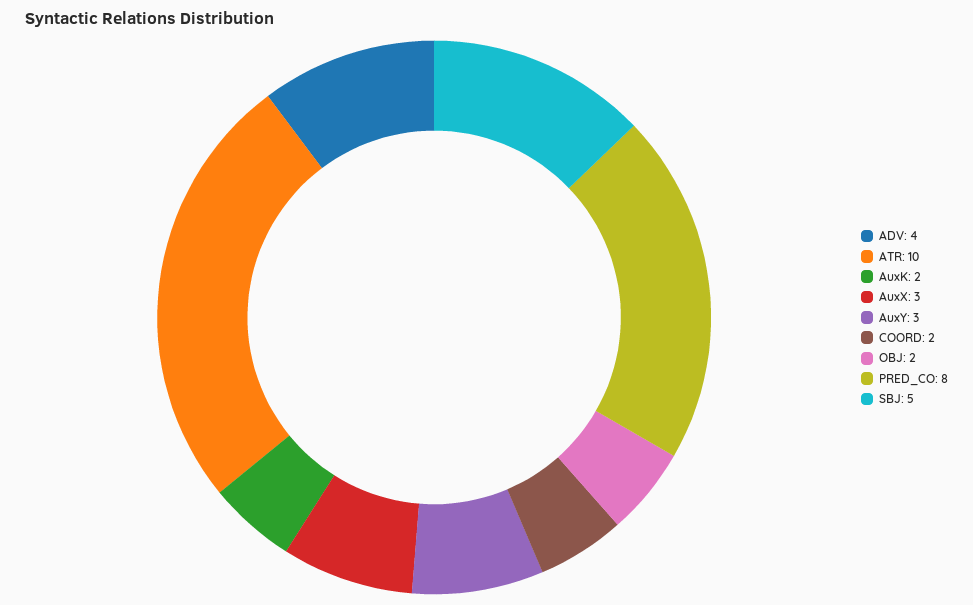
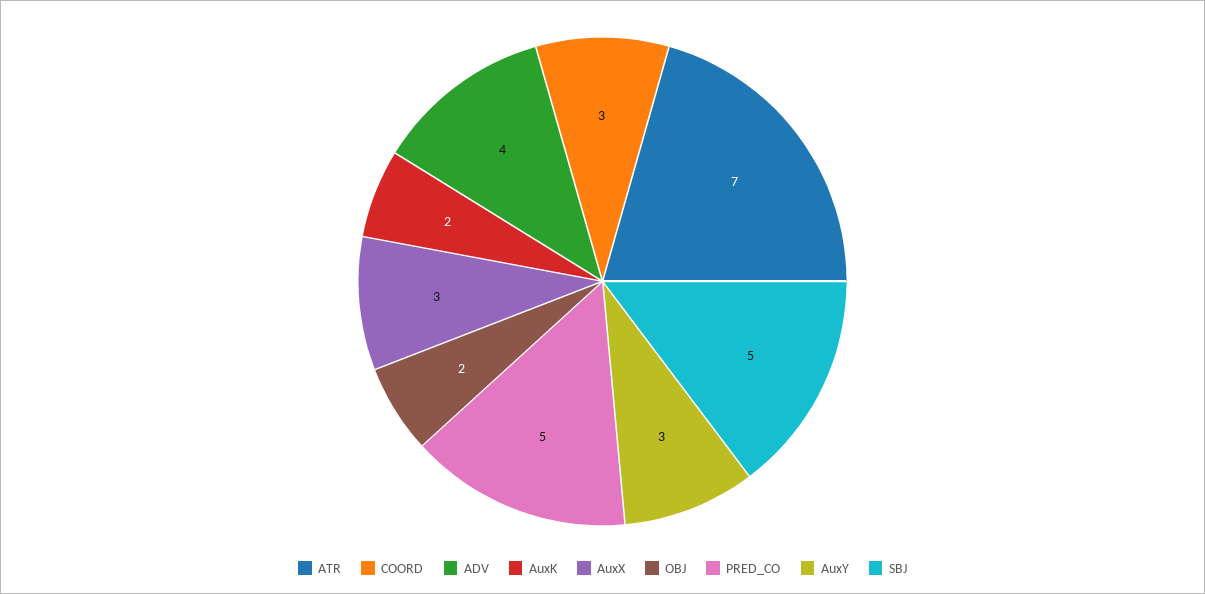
ATR: 10 -> 7
COORD: 2 -> 3
PRED_CO: 8 -> 5

